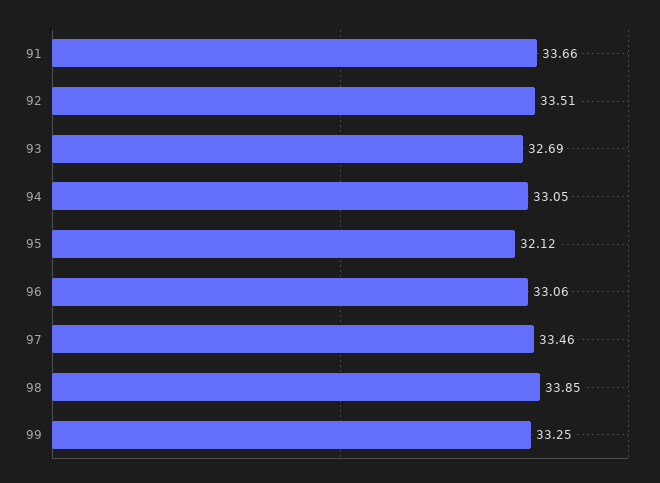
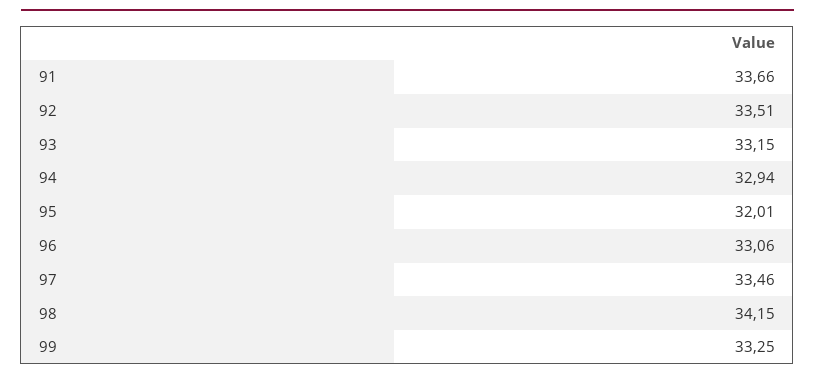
93: 32.69 -> 33.15
94: 33.05 -> 32.94
95: 32.12 -> 32.01
98: 33.85 -> 34.15

